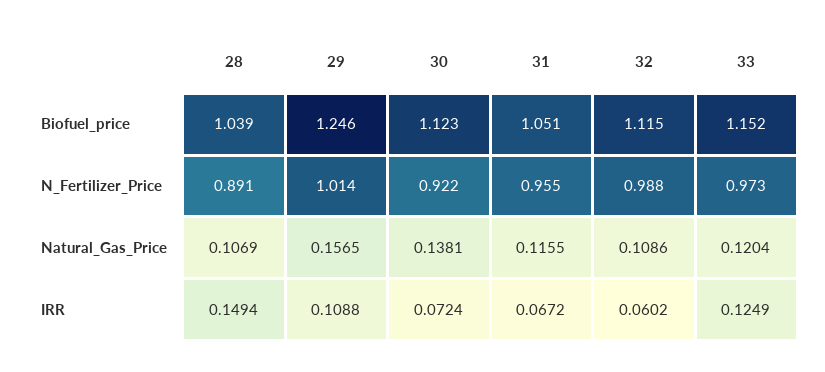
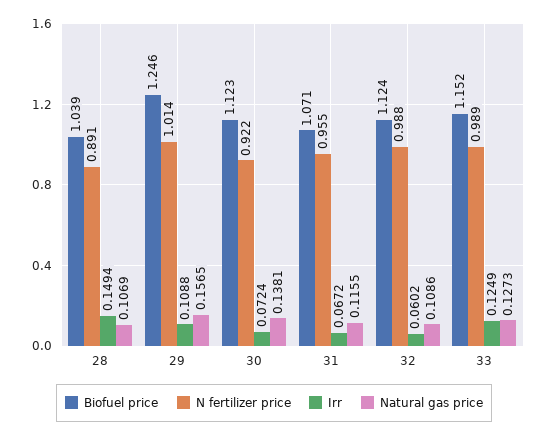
Biofuel_price, 31: 1.051 -> 1.071
Biofuel_price, 32: 1.115 -> 1.124
N_Fertilizer_Price, 33: 0.973 -> 0.989
Natural_Gas_Price, 33: 0.1204 -> 0.1273

